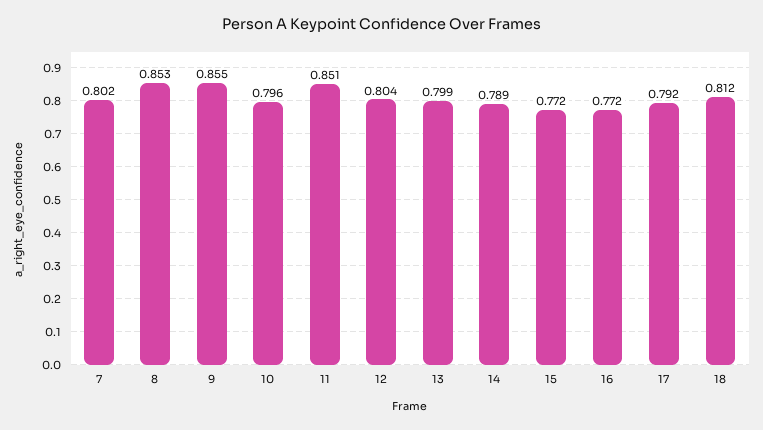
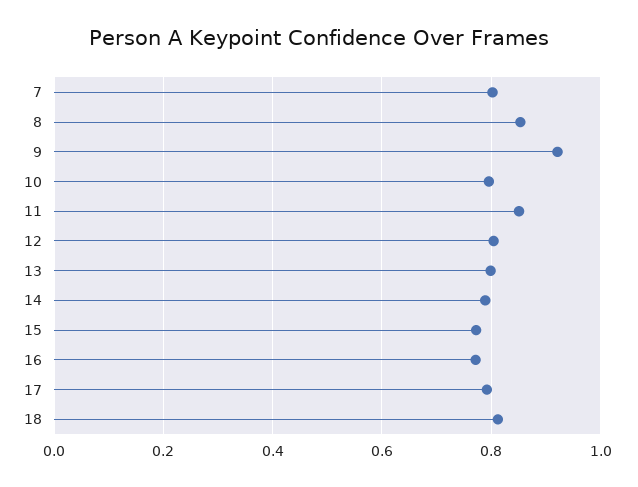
9: 0.855 -> 0.92

